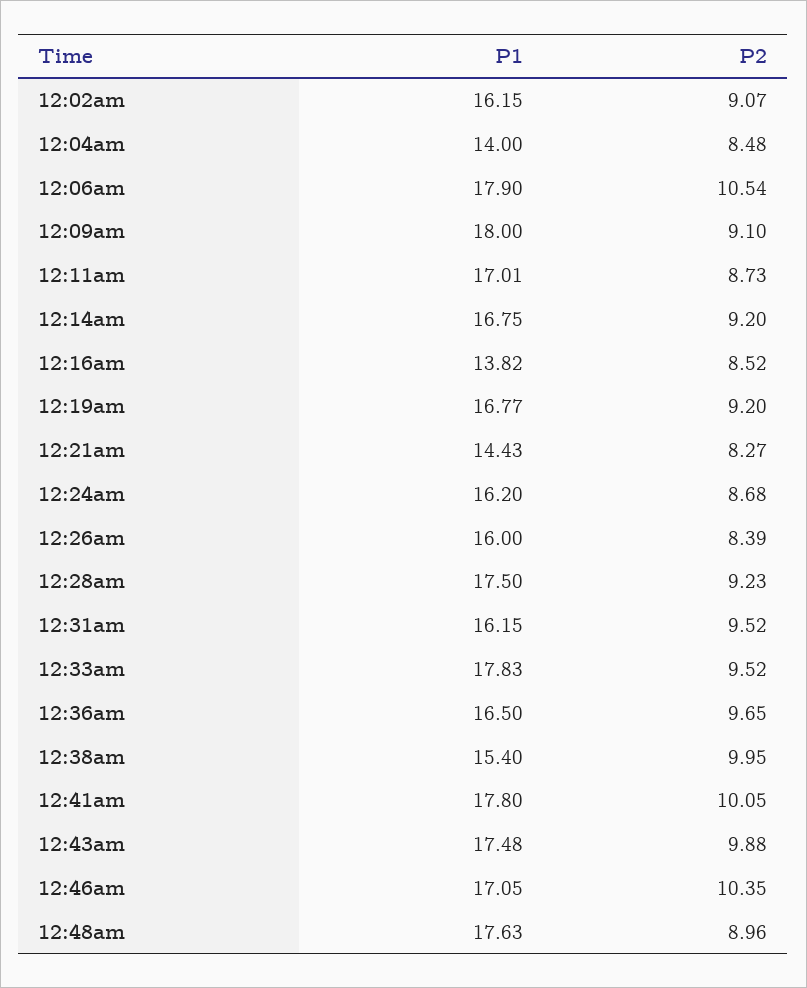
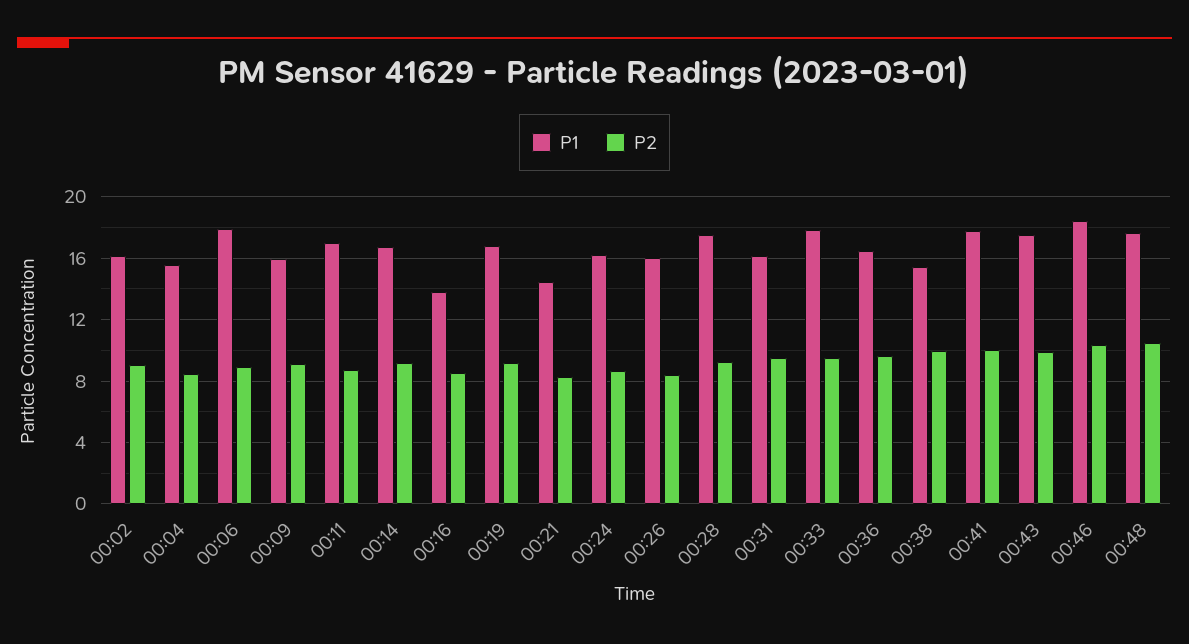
P1, 12:04am: 14 -> 15.5
P2, 12:06am: 10.54 -> 9
P1, 12:09am: 18 -> 16
P1, 12:46am: 17.05 -> 18.5
P2, 12:48am: 8.96 -> 10.5

